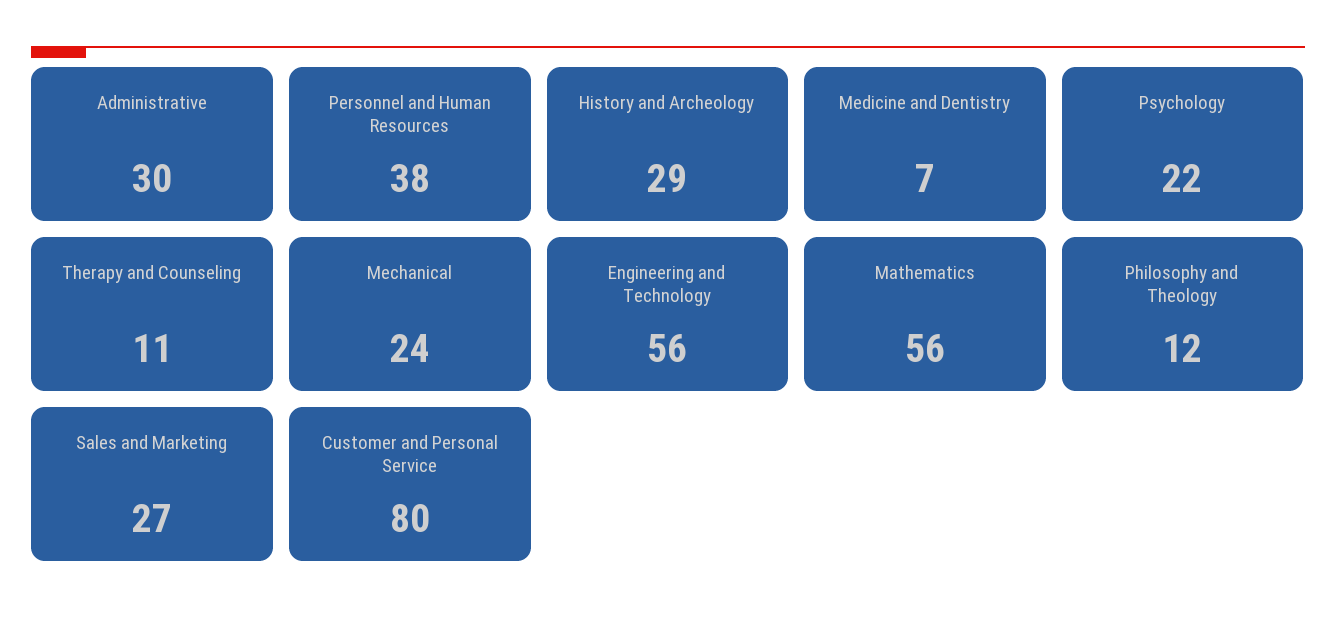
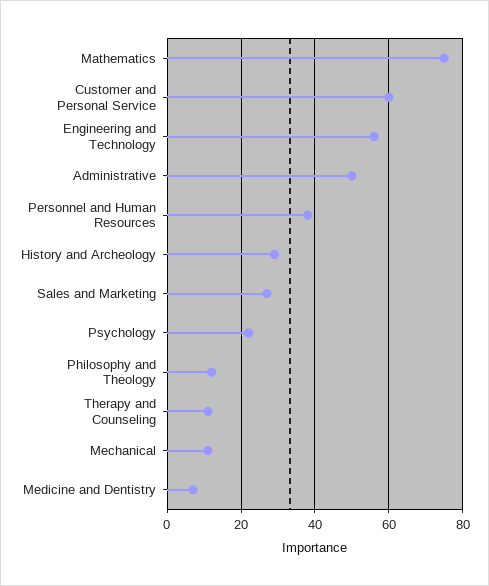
Administrative: 30 -> 50
Mechanical: 24 -> 10
Mathematics: 56 -> 75
Customer and Personal Service: 80 -> 60

